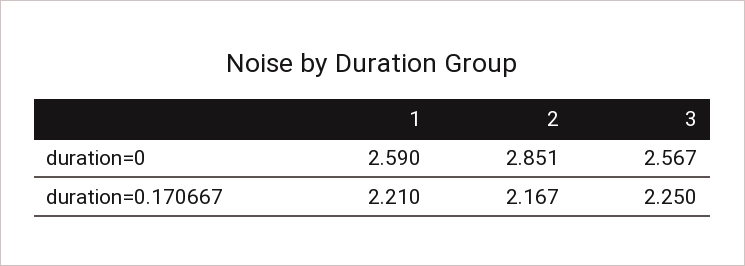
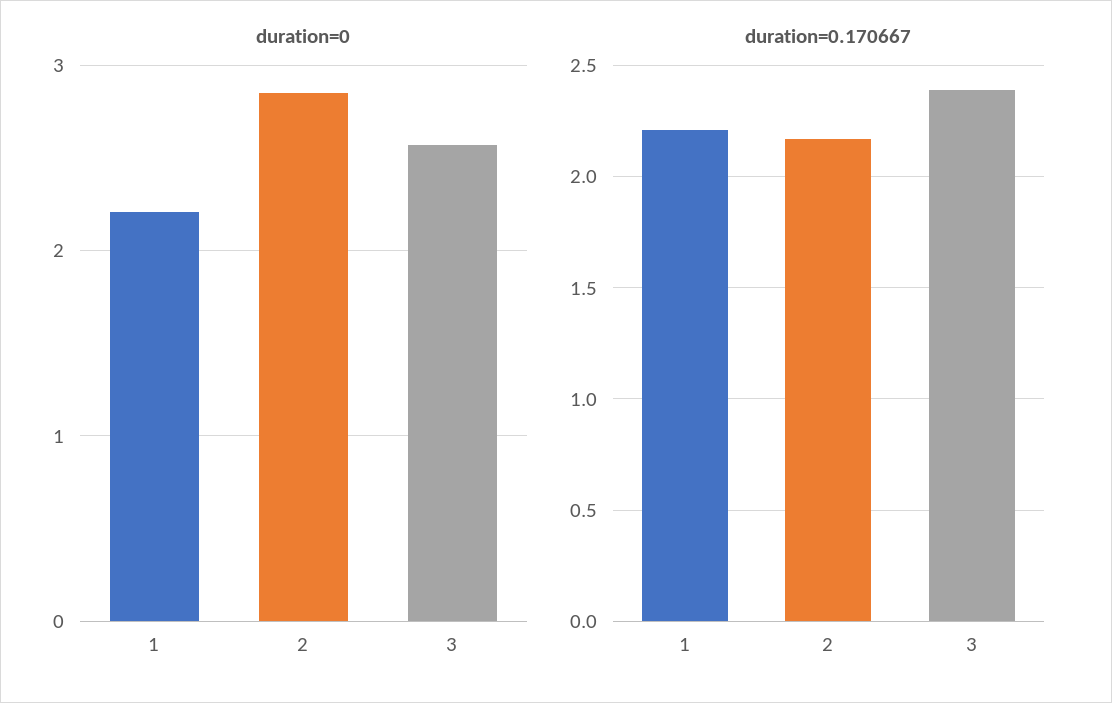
duration=0, 1: 2.59 -> 2.2
duration=0.170667, 3: 2.25 -> 2.4

